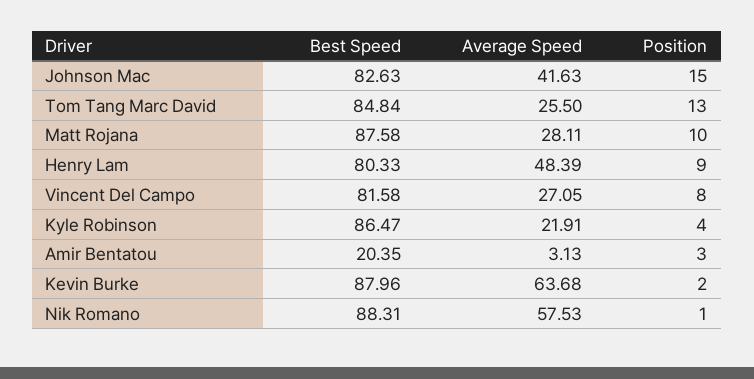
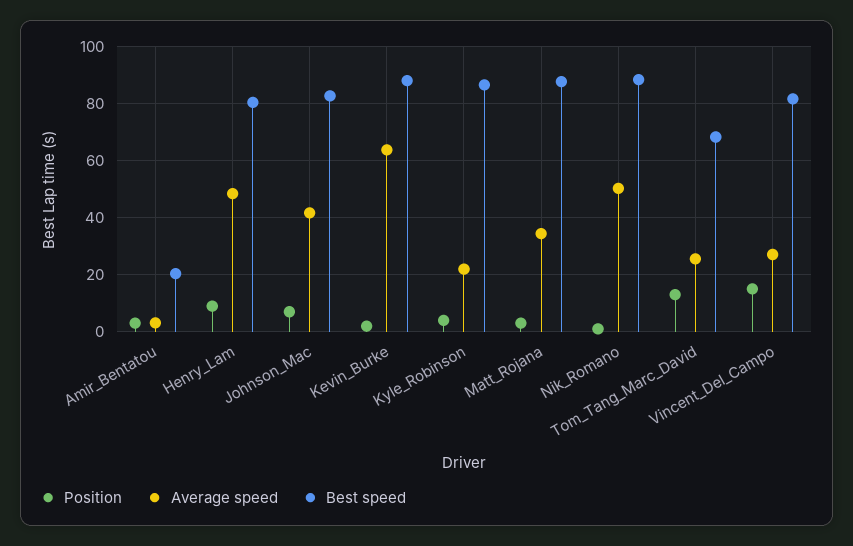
Position, Johnson Mac: 15 -> 7.5
Best Speed, Tom Tang Marc David: 84.84 -> 67.5
Average Speed, Matt Rojana: 28.11 -> 35
Position, Matt Rojana: 10 -> 2.5
Position, Vincent Del Campo: 8 -> 15
Average Speed, Nik Romano: 57.53 -> 50

